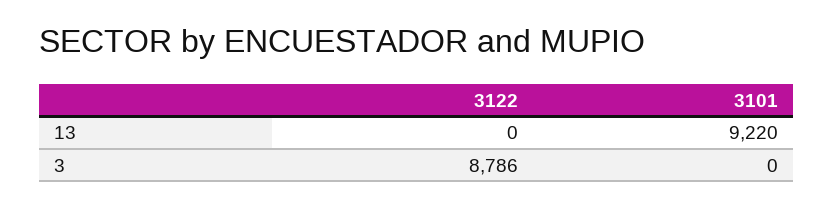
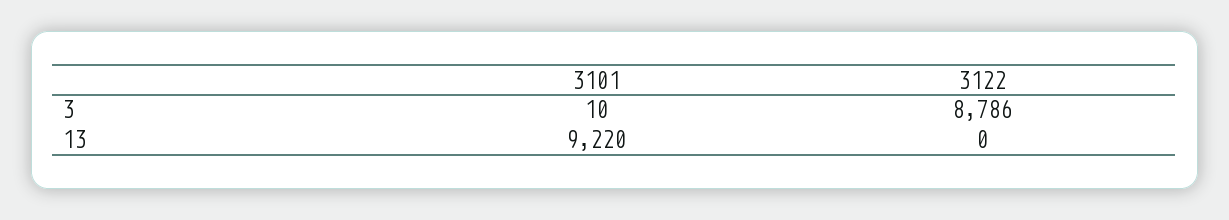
3101, 3: 0 -> 10

